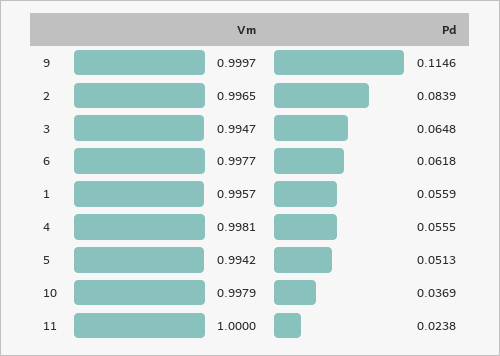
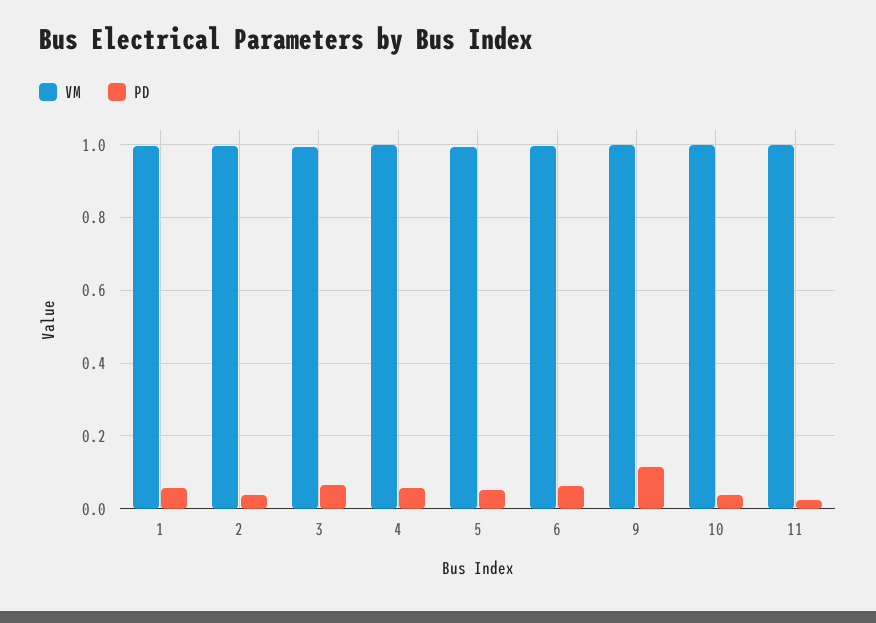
Pd, 2: 0.0839 -> 0.04

